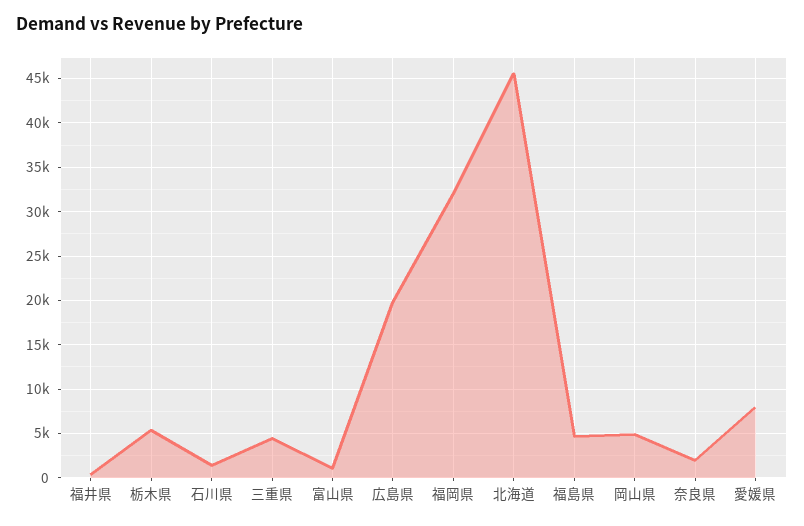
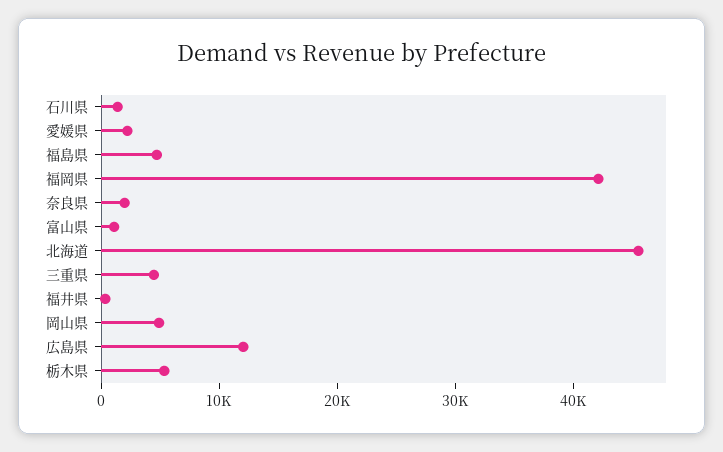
広島県: 20000 -> 12000
福岡県: 32000 -> 42000
愛媛県: 8000 -> 2000

